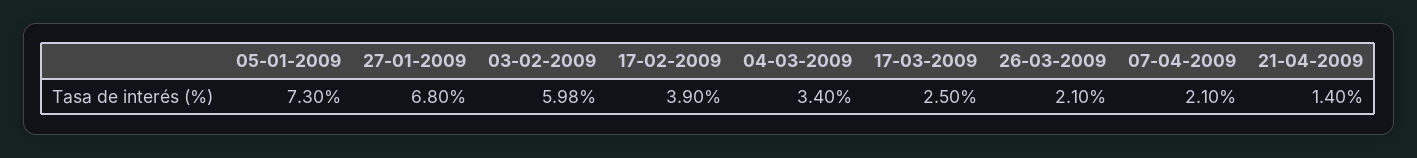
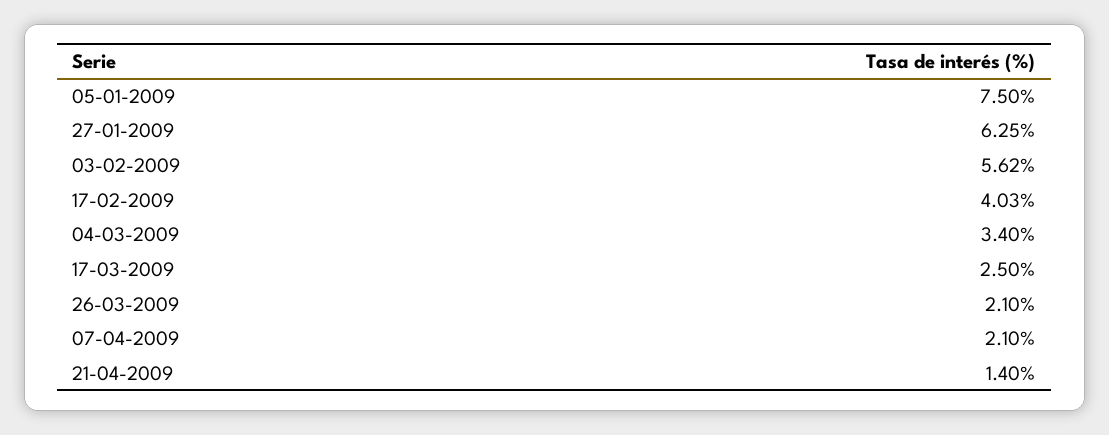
05-01-2009: 7.3 -> 7.5
27-01-2009: 6.8 -> 6.25
03-02-2009: 5.98 -> 5.62
17-02-2009: 3.9 -> 4.03

